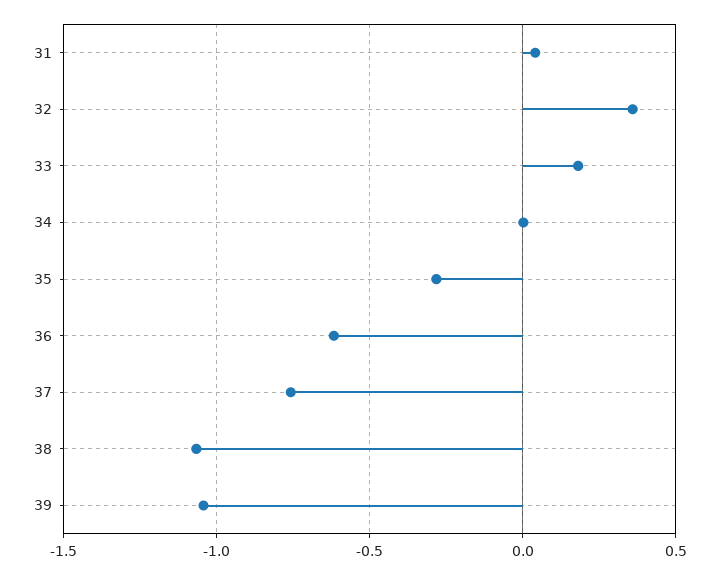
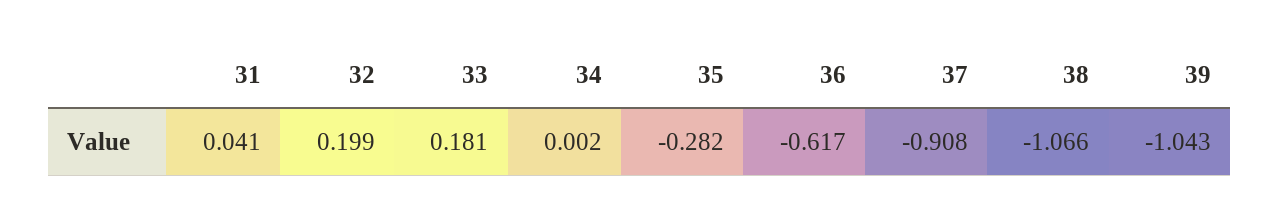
32: 0.35 -> 0.199
37: -0.75 -> -0.908

